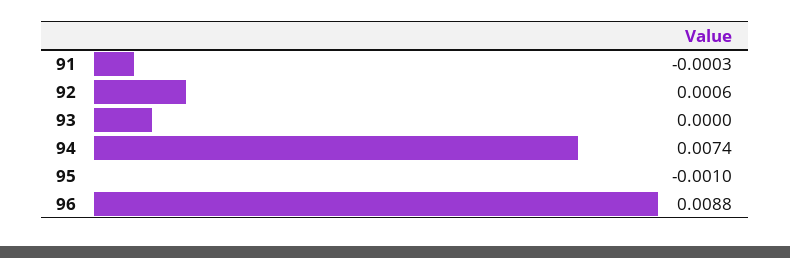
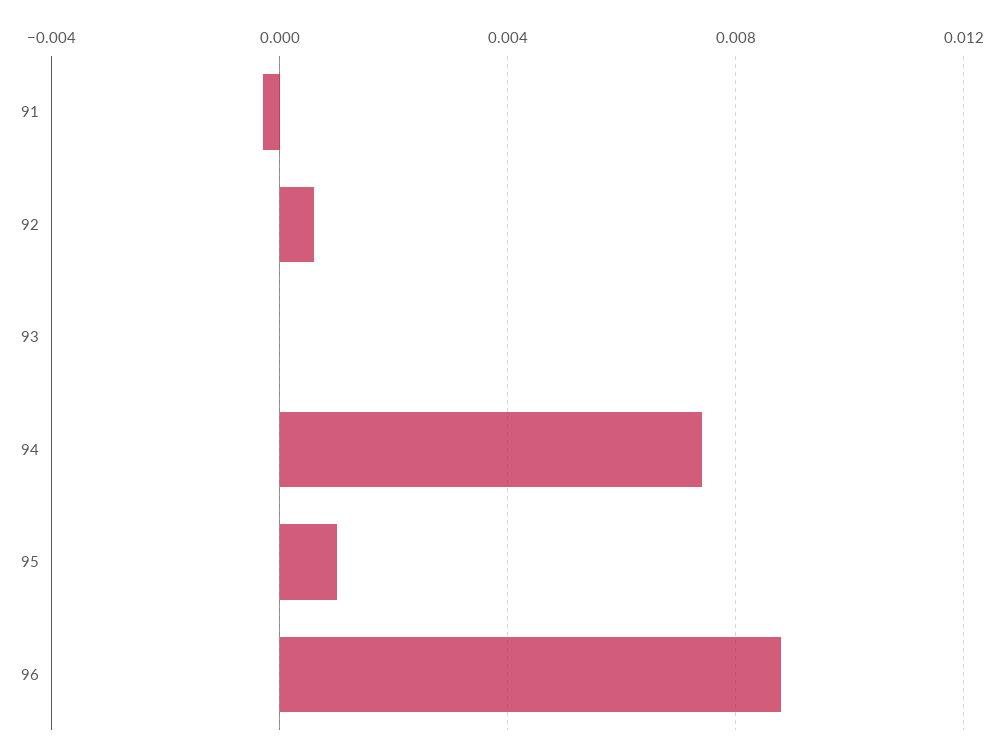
95: -0.001 -> 0.001

